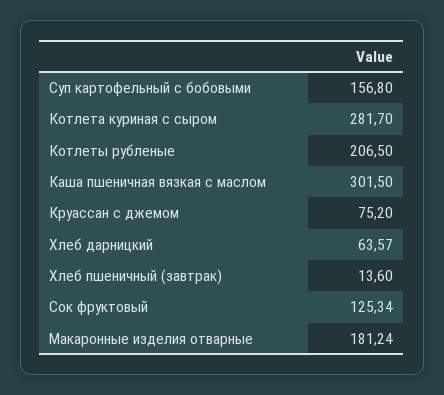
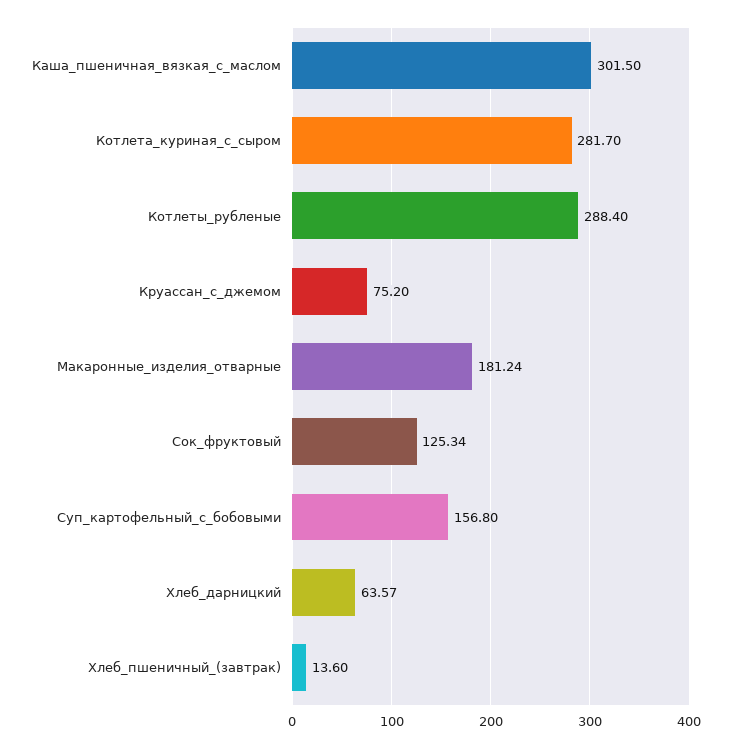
Котлеты рубленые: 206.5 -> 288.4

